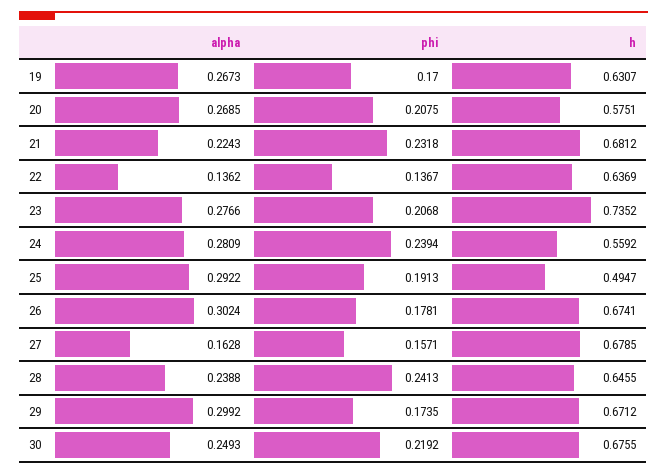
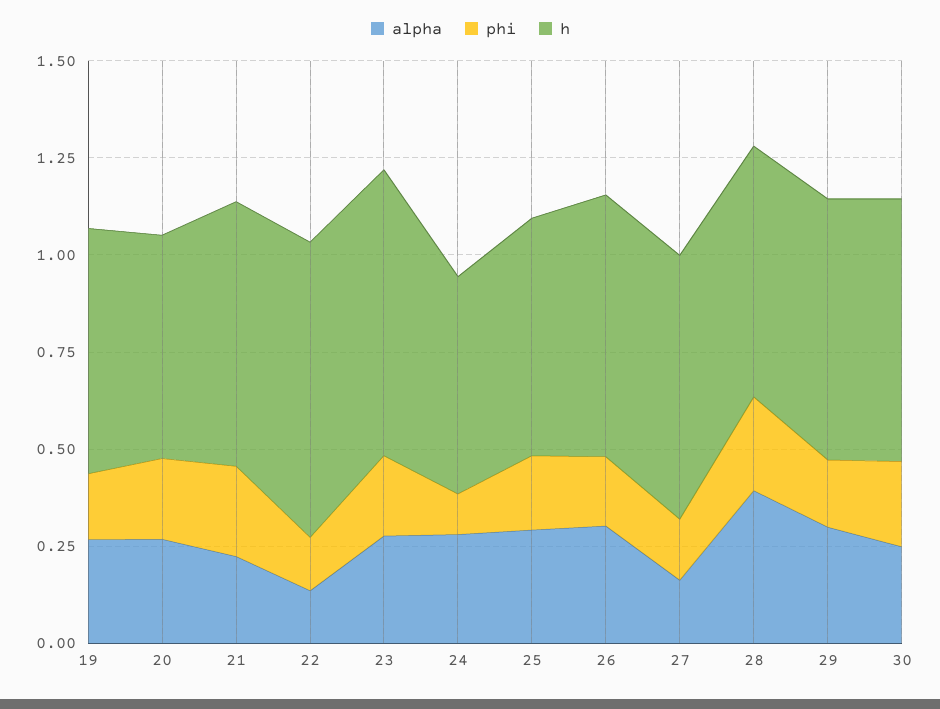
h, 22: 0.6369 -> 0.75
phi, 24: 0.2394 -> 0.1
h, 25: 0.4947 -> 0.6
alpha, 28: 0.2388 -> 0.4

